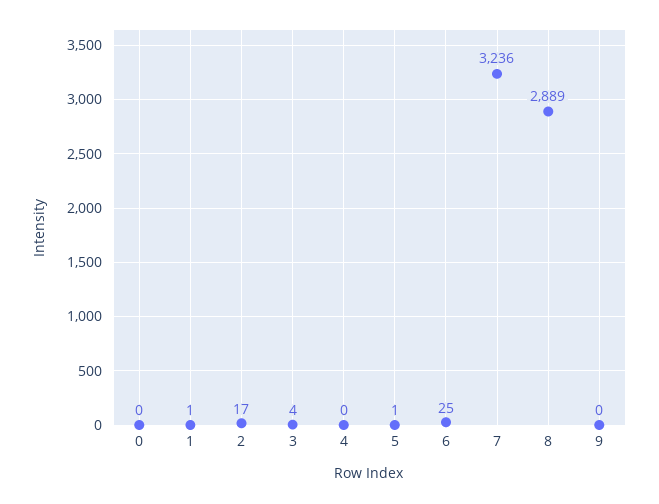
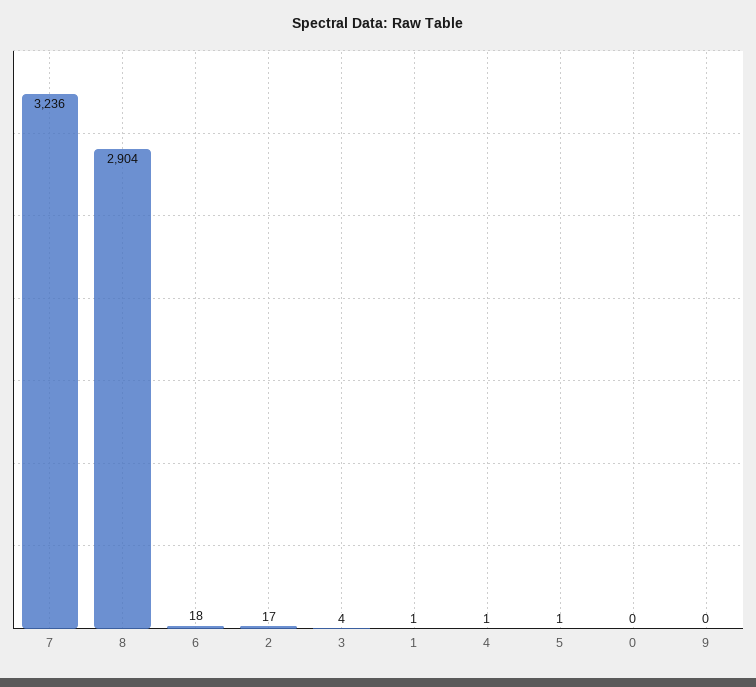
4: 0 -> 1
6: 25 -> 18
8: 2889 -> 2904

